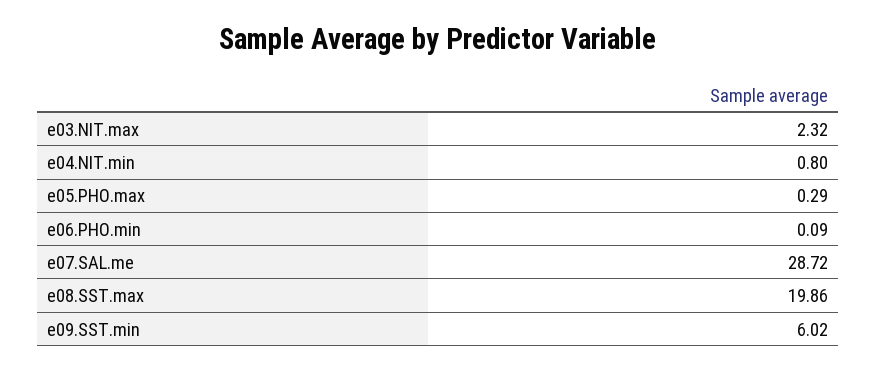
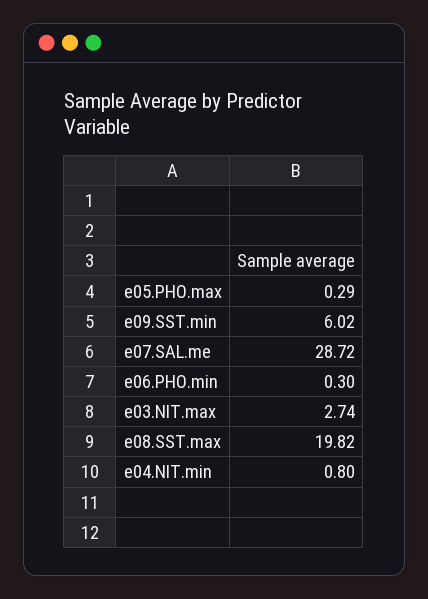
e03.NIT.max: 2.32 -> 2.74
e06.PHO.min: 0.09 -> 0.3
e08.SST.max: 19.86 -> 19.82

